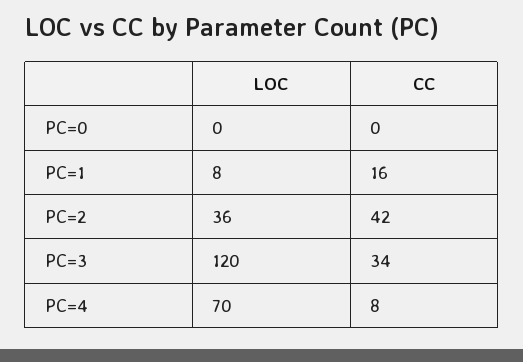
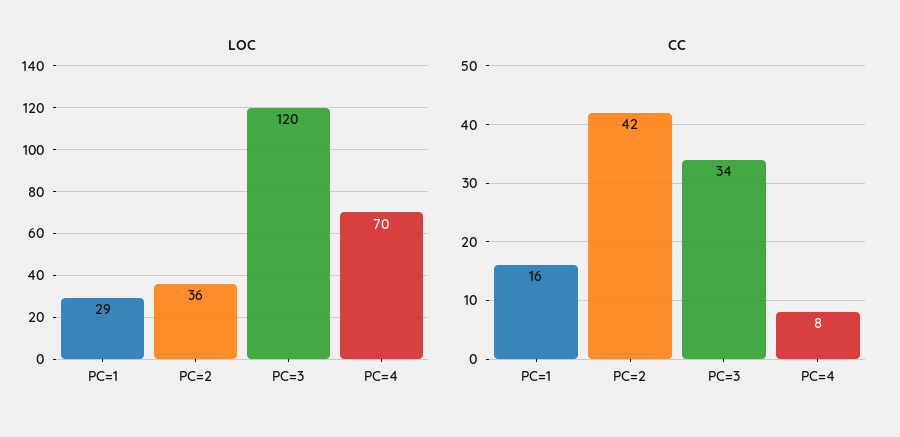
LOC, PC=0: 0 -> none
CC, PC=0: 0 -> none
LOC, PC=1: 8 -> 29

